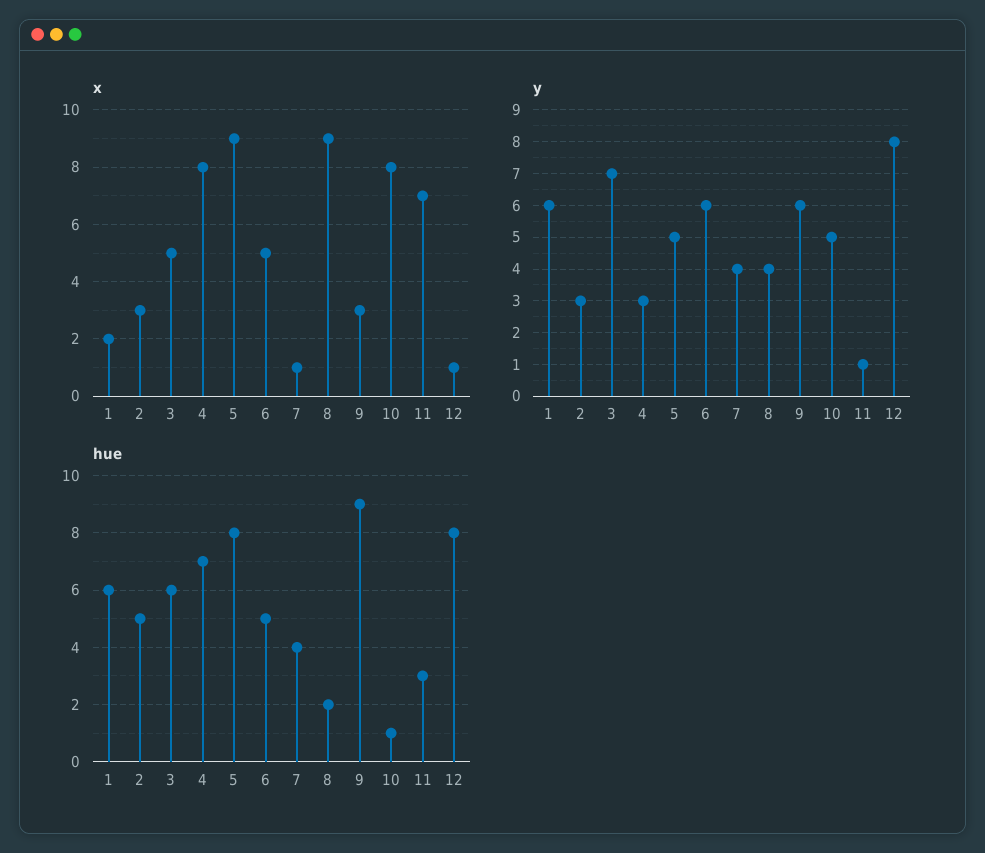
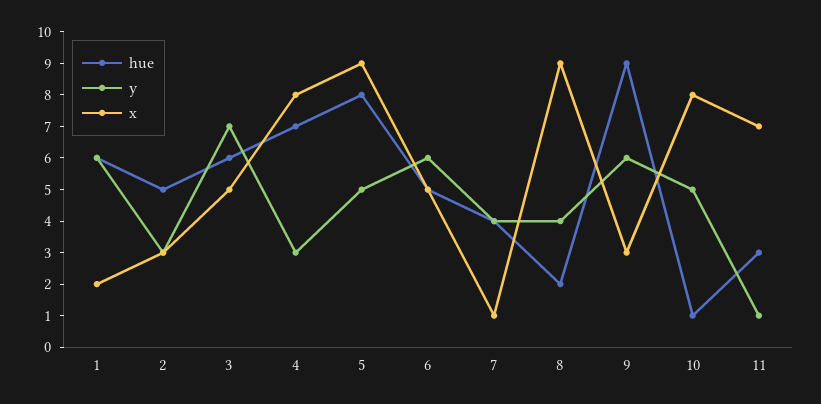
x, 12: 1 -> none
y, 12: 8 -> none
hue, 12: 8 -> none

